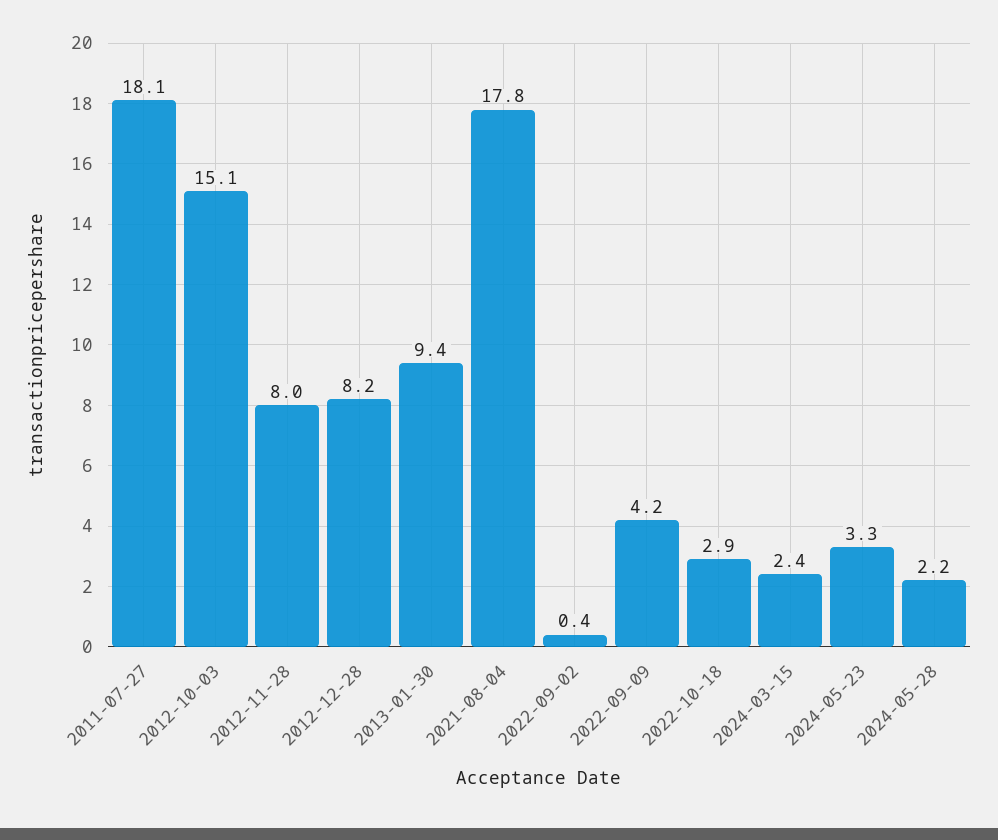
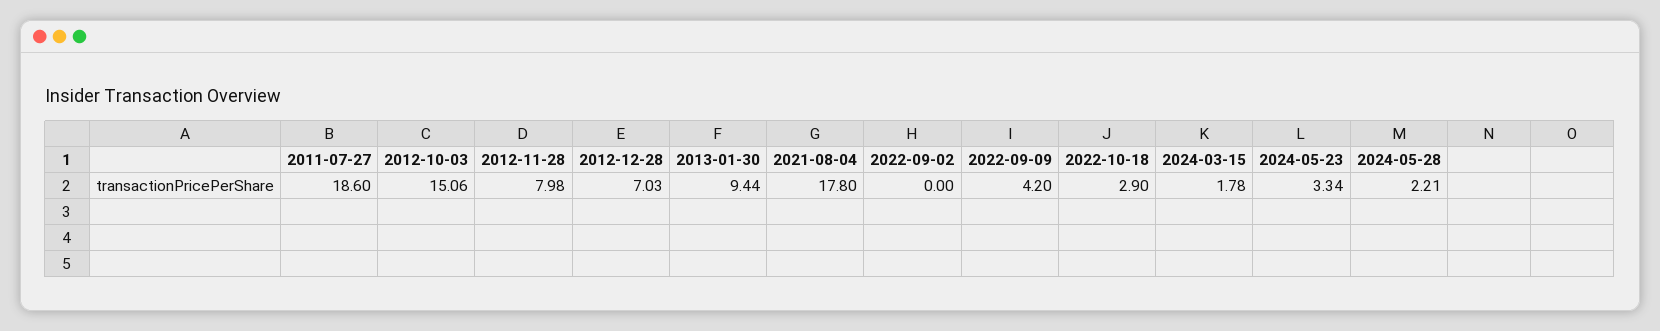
2011-07-27: 18.1 -> 18.6
2012-12-28: 8.2 -> 7.03
2022-09-02: 0.4 -> 0
2024-03-15: 2.4 -> 1.78

